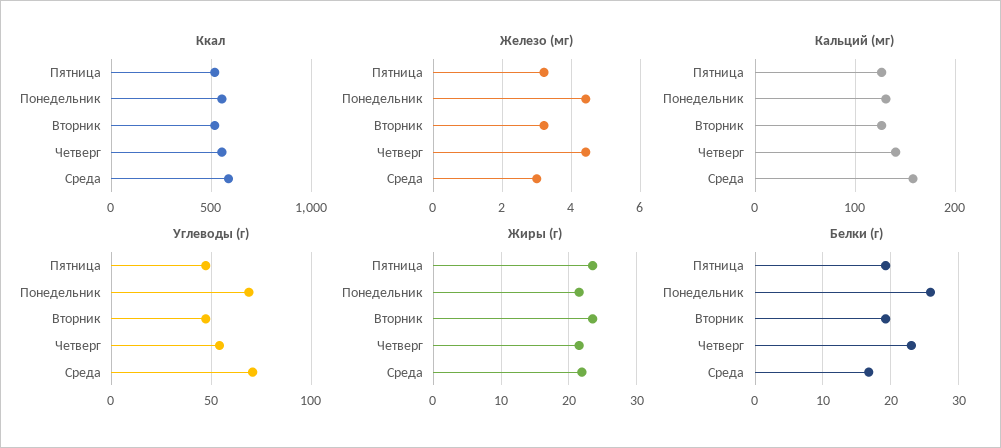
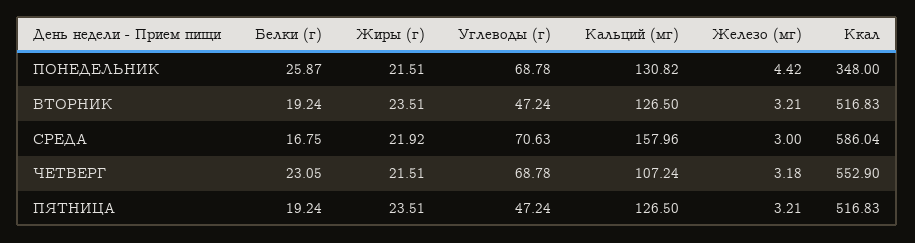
Ккал, Понедельник: 550 -> 348
Железо (мг), Четверг: 4.4 -> 3.18
Кальций (мг), Четверг: 140 -> 107.24
Углеводы (г), Четверг: 55 -> 68.78

